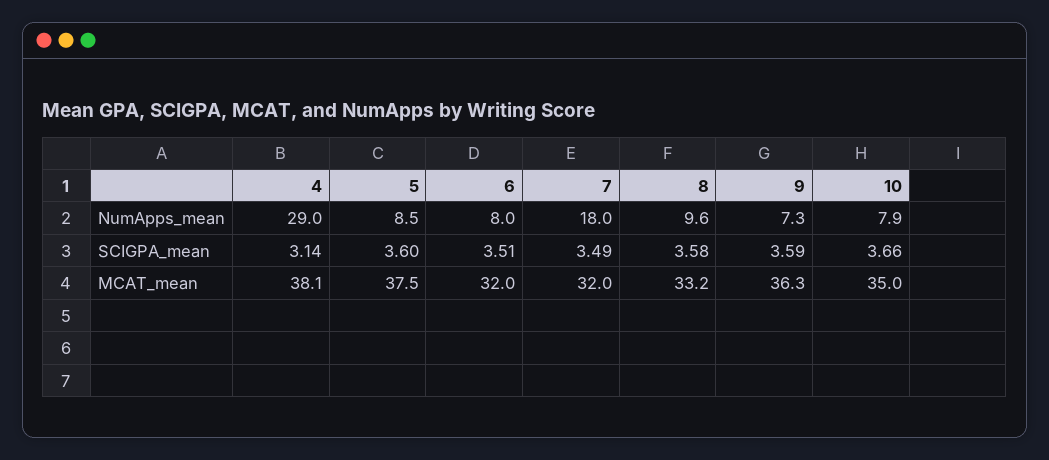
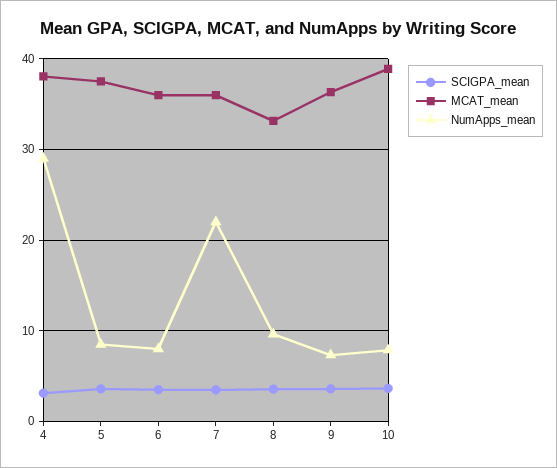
NumApps_mean, 7: 18 -> 22
MCAT_mean, 6: 32 -> 36
MCAT_mean, 7: 32 -> 36
MCAT_mean, 10: 35 -> 39

